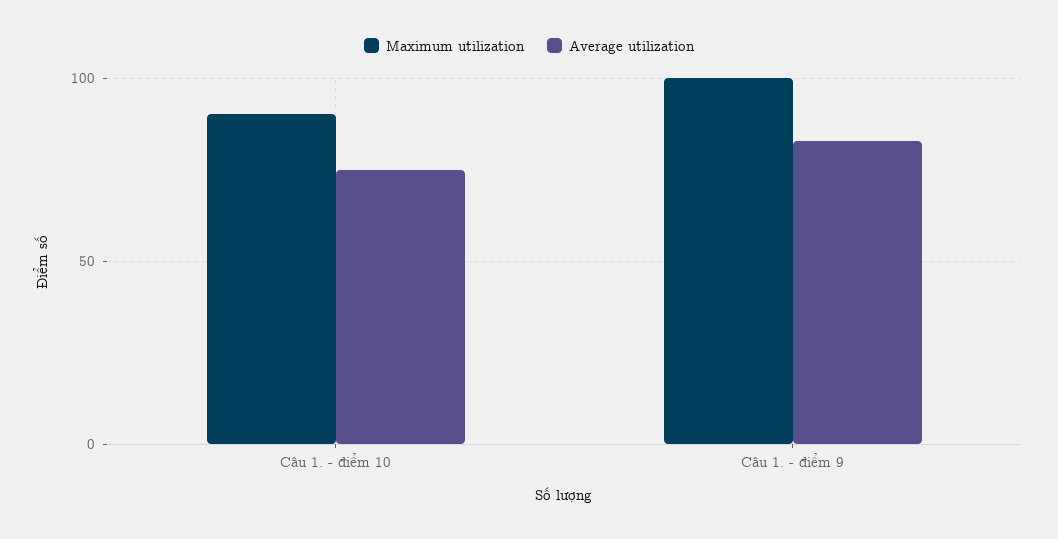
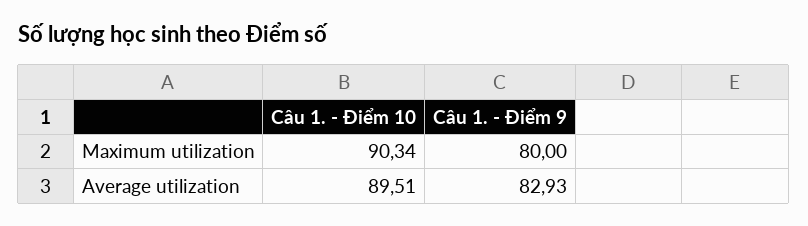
Average utilization, Câu 1. - điểm 10: 75 -> 89.51
Maximum utilization, Câu 1. - điểm 9: 100 -> 80

